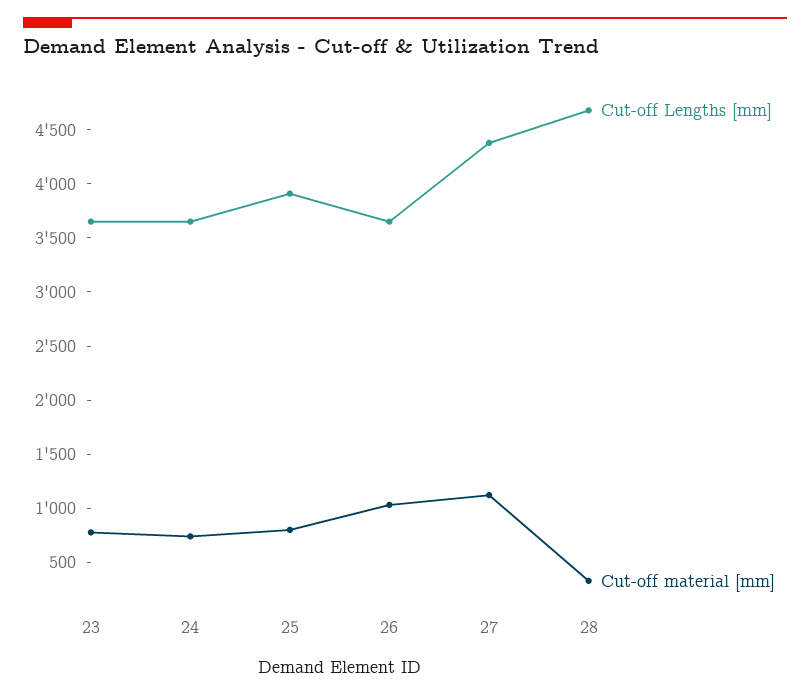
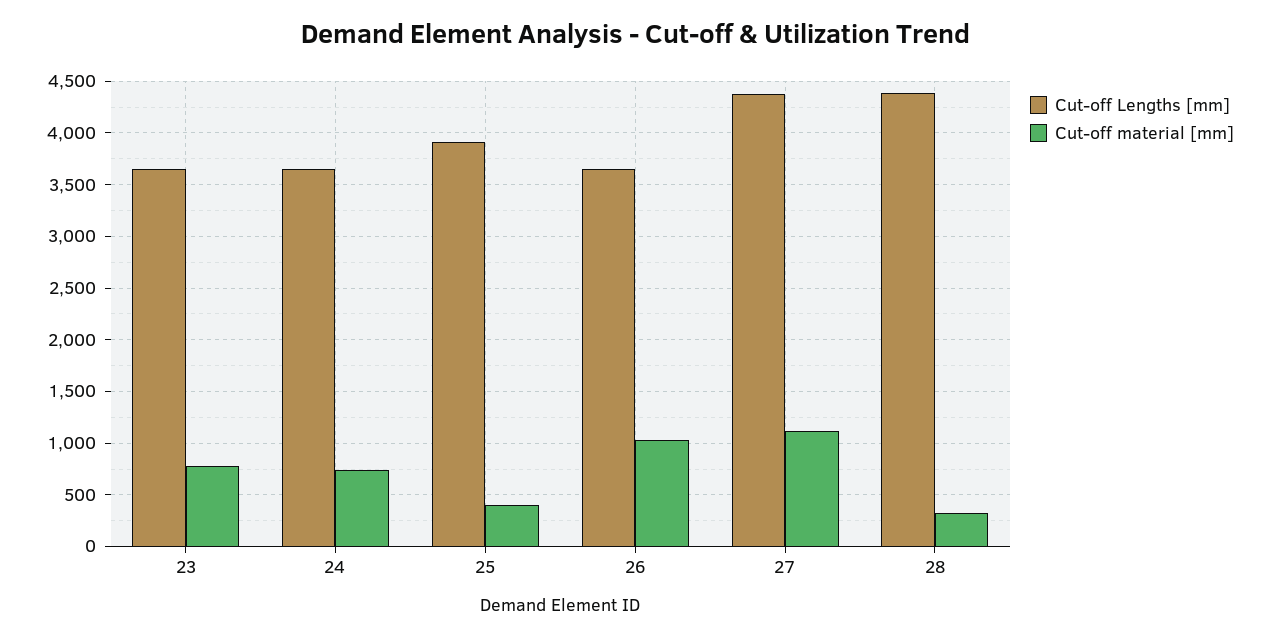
Cut-off material [mm], 25: 800 -> 400
Cut-off Lengths [mm], 28: 4700 -> 4400

